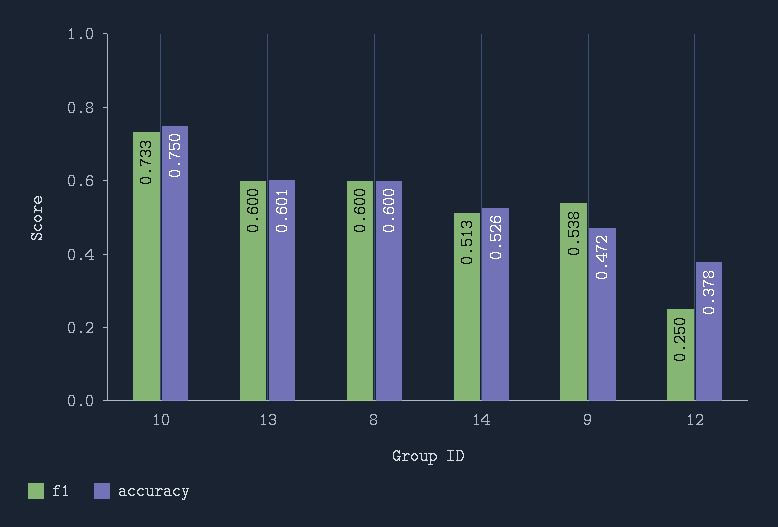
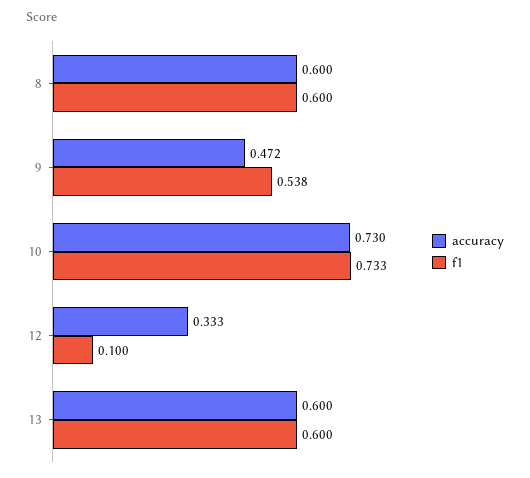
accuracy, 10: 0.75 -> 0.73
accuracy, 13: 0.601 -> 0.6
f1, 14: 0.513 -> none
accuracy, 14: 0.526 -> none
f1, 12: 0.25 -> 0.1
accuracy, 12: 0.378 -> 0.333

